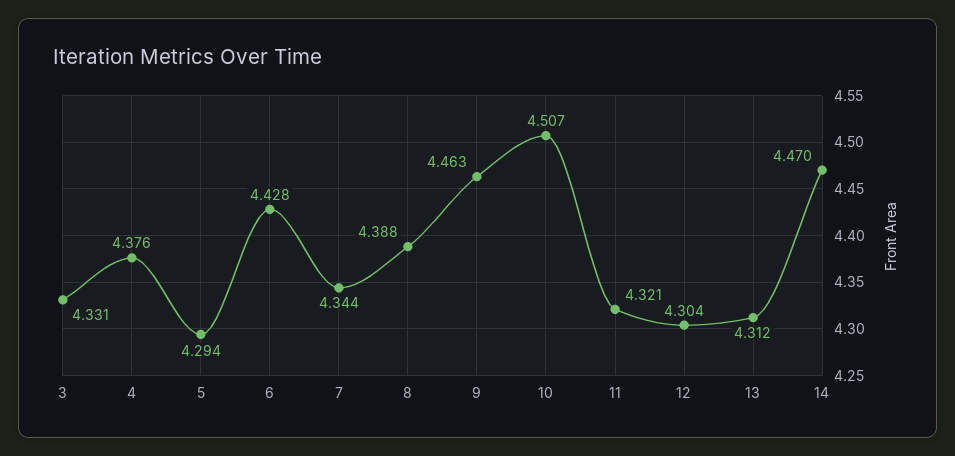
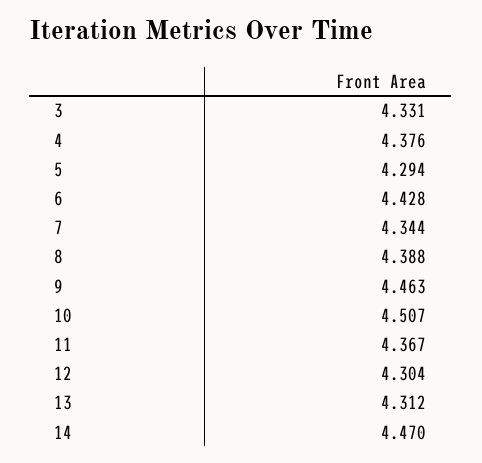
11: 4.321 -> 4.367

